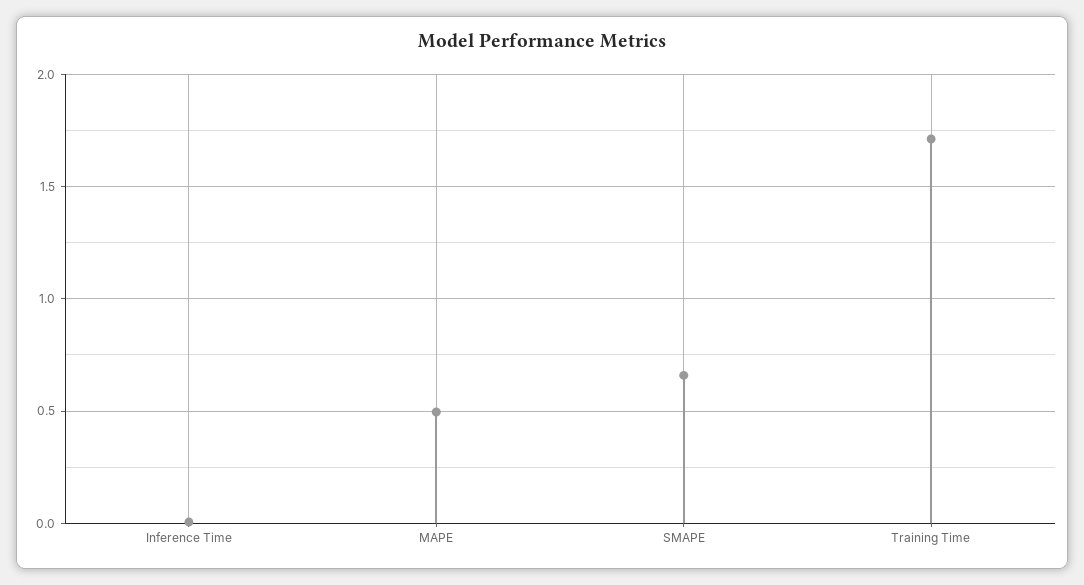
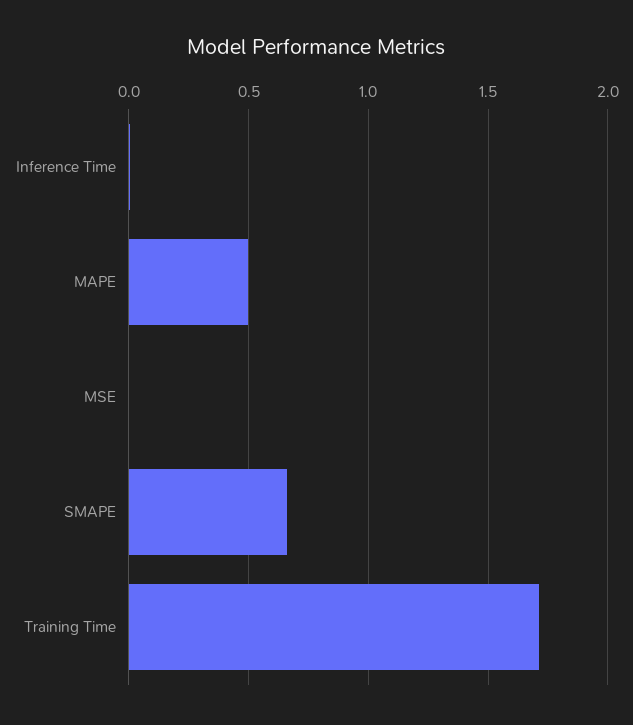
MSE: none -> 0

